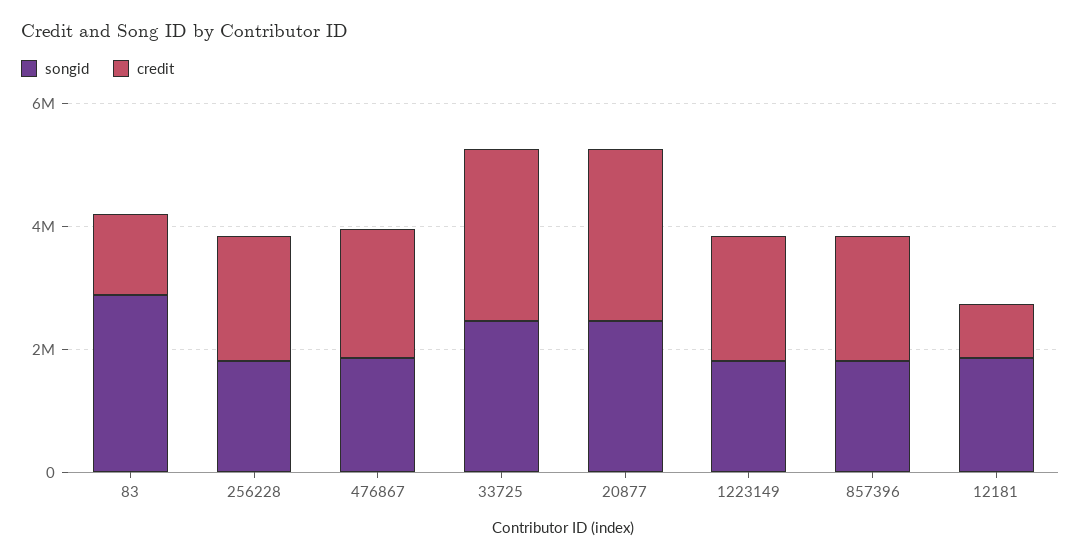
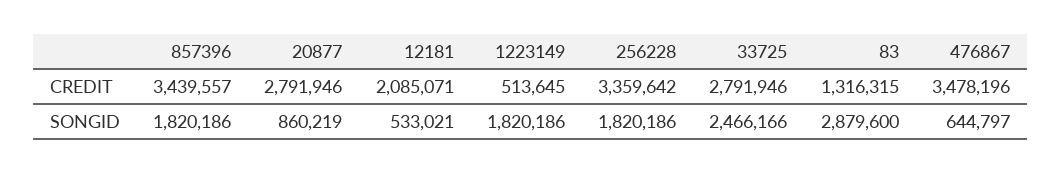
credit, 256228: 2000000 -> 3359642
songid, 476867: 2000000 -> 644797
credit, 476867: 2000000 -> 3478196
songid, 20877: 2500000 -> 860219
credit, 1223149: 2000000 -> 513645
credit, 857396: 2000000 -> 3439557
songid, 12181: 2000000 -> 533021
credit, 12181: 1000000 -> 2085071

